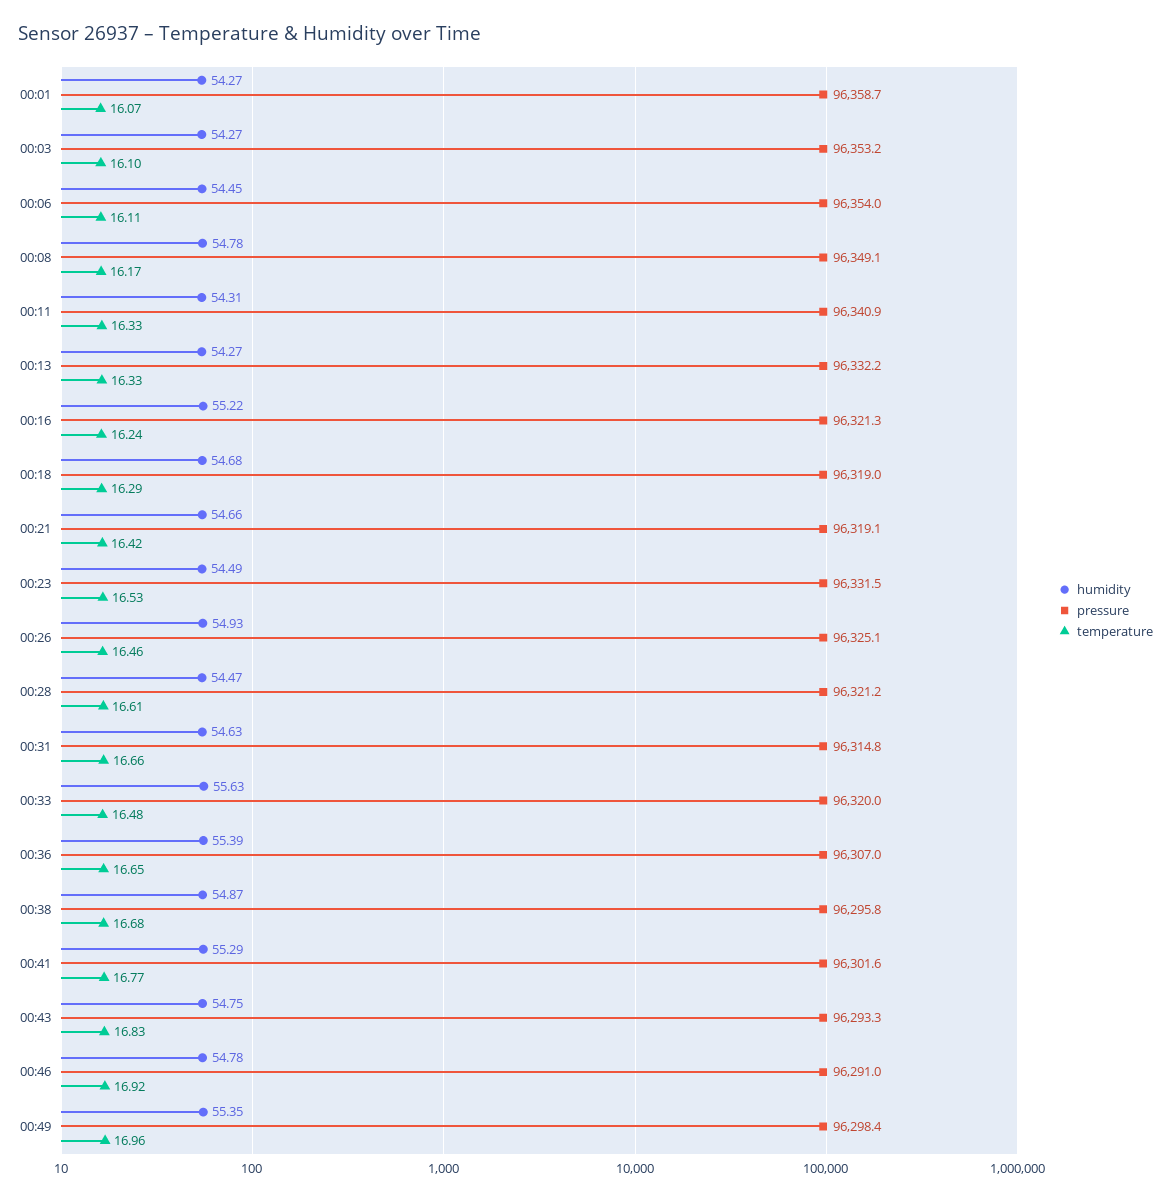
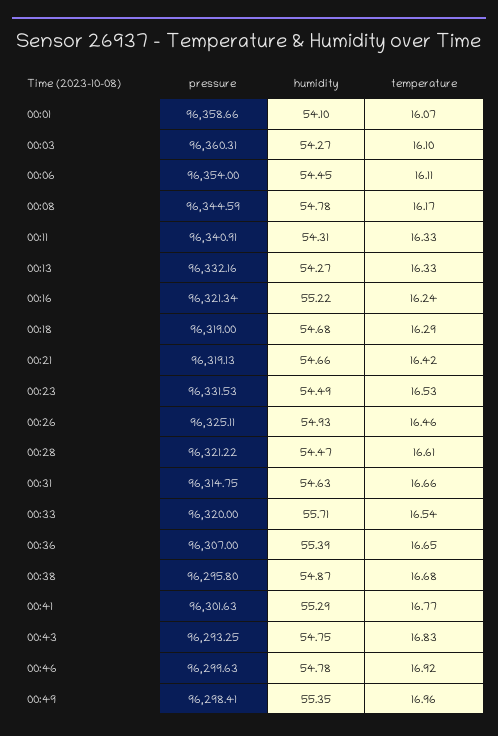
humidity, 00:01: 54.27 -> 54.1
pressure, 00:03: 96353.2 -> 96360.31
pressure, 00:08: 96349.1 -> 96344.59
humidity, 00:33: 55.63 -> 55.71
temperature, 00:33: 16.48 -> 16.54
pressure, 00:46: 96291 -> 96299.63

